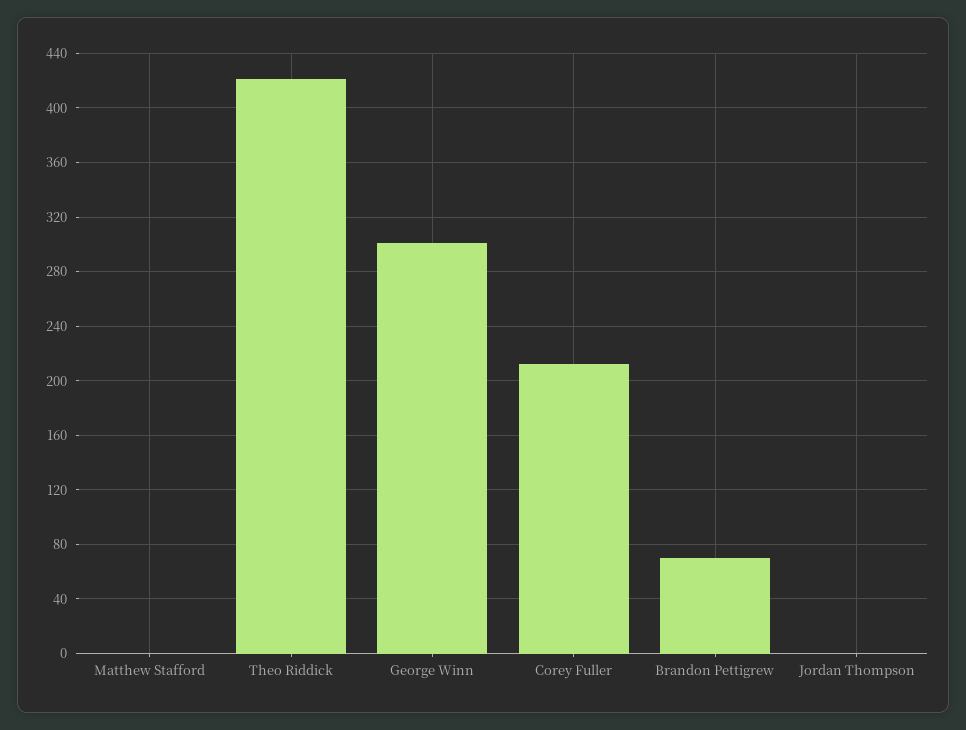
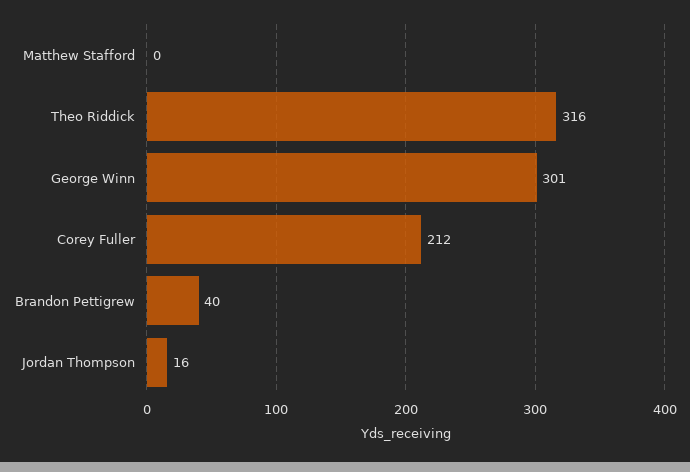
Theo Riddick: 420 -> 316
Brandon Pettigrew: 70 -> 40
Jordan Thompson: 0 -> 16

